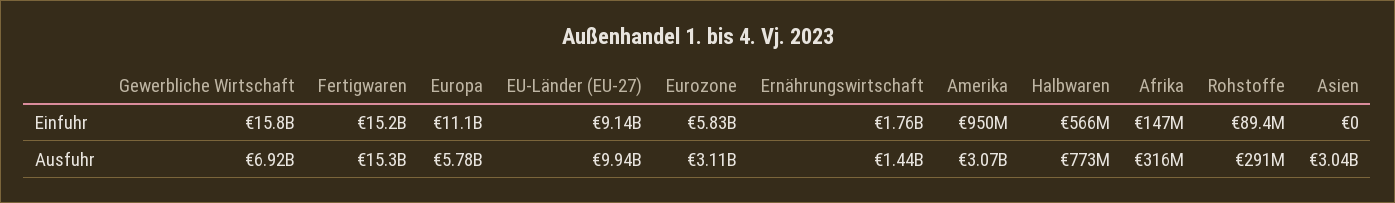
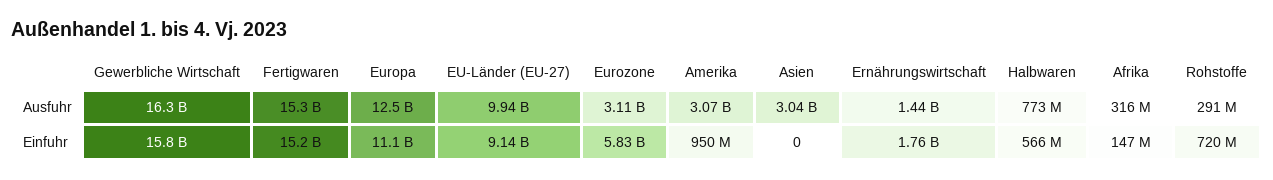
Rohstoffe, Einfuhr: 89400000 -> 720000000
Gewerbliche Wirtschaft, Ausfuhr: 6920000000 -> 16300000000
Europa, Ausfuhr: 5780000000 -> 12500000000

